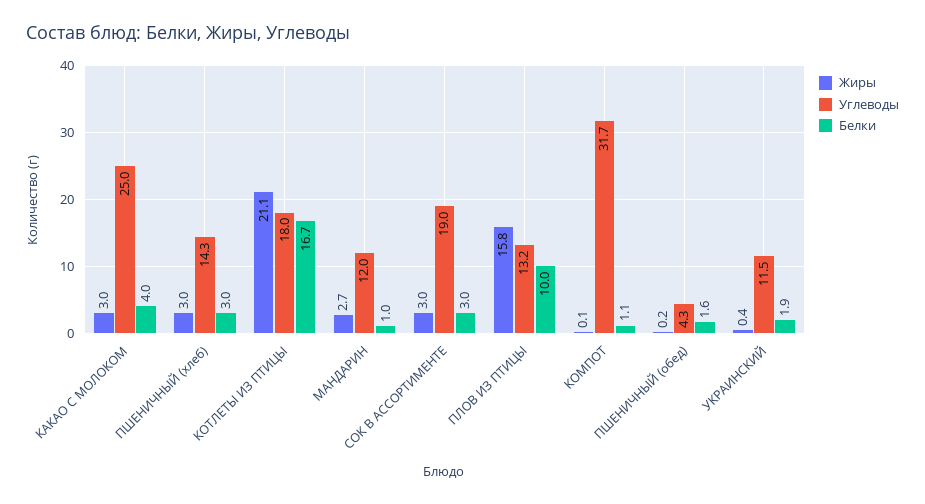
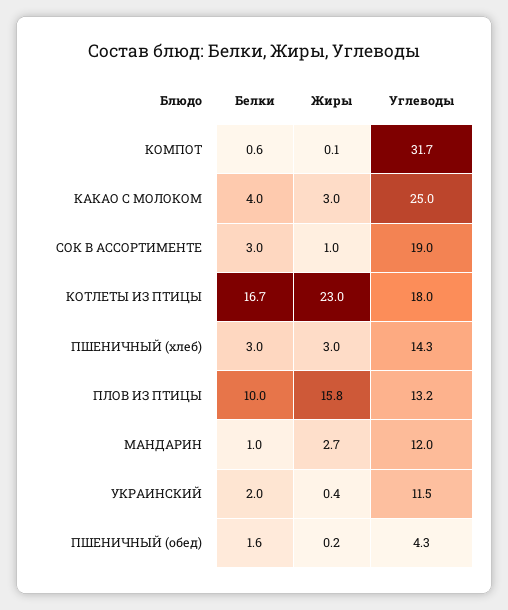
Жиры, КОТЛЕТЫ ИЗ ПТИЦЫ: 21.1 -> 23
Жиры, СОК В АССОРТИМЕНТЕ: 3 -> 1
Белки, КОМПОТ: 1.1 -> 0.6
Белки, УКРАИНСКИЙ: 1.9 -> 2

